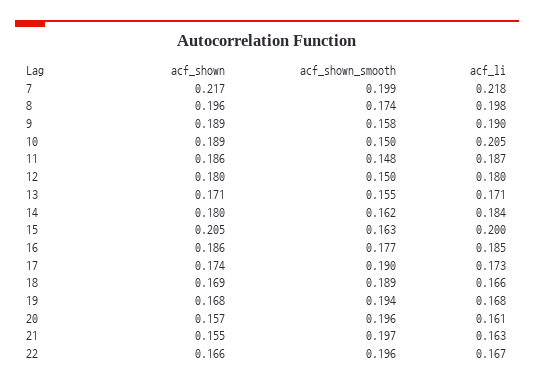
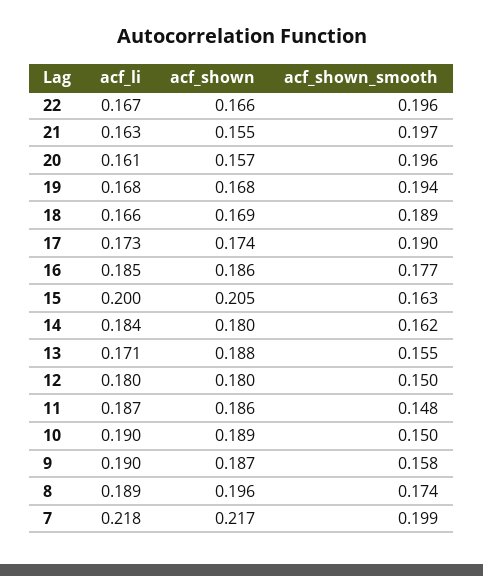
acf_li, 8: 0.198 -> 0.189
acf_shown, 9: 0.189 -> 0.187
acf_li, 10: 0.205 -> 0.19
acf_shown, 13: 0.171 -> 0.188

